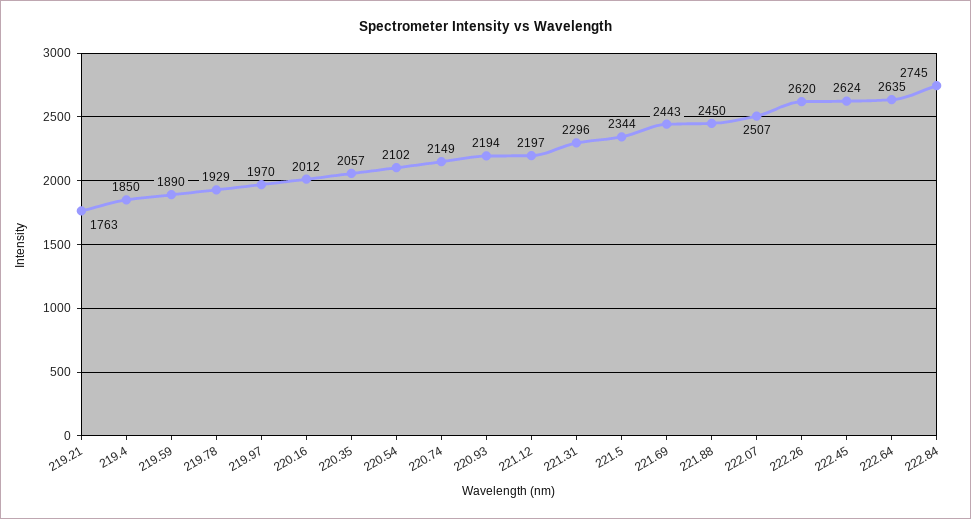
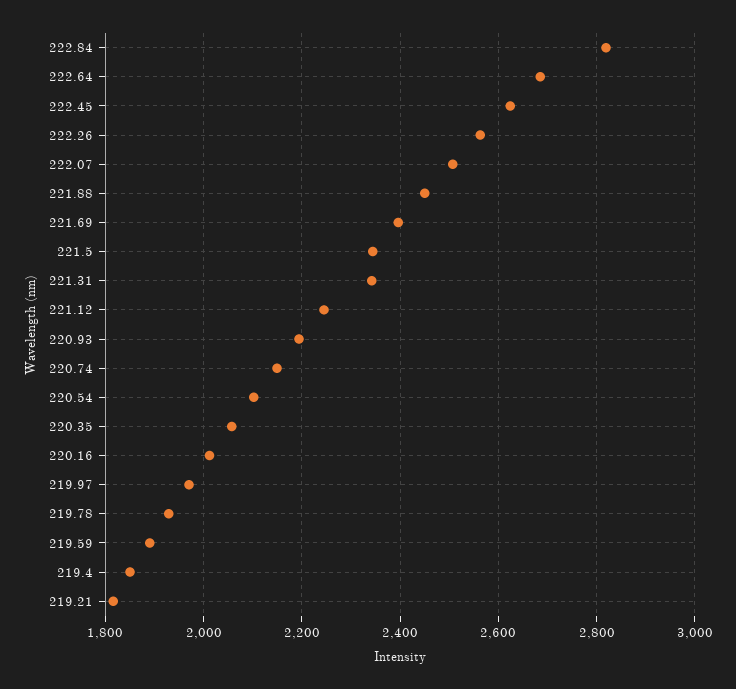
219.21: 1763 -> 1820
221.12: 2197 -> 2240
221.31: 2296 -> 2340
221.69: 2443 -> 2400
222.26: 2620 -> 2560
222.64: 2635 -> 2680
222.84: 2745 -> 2820

